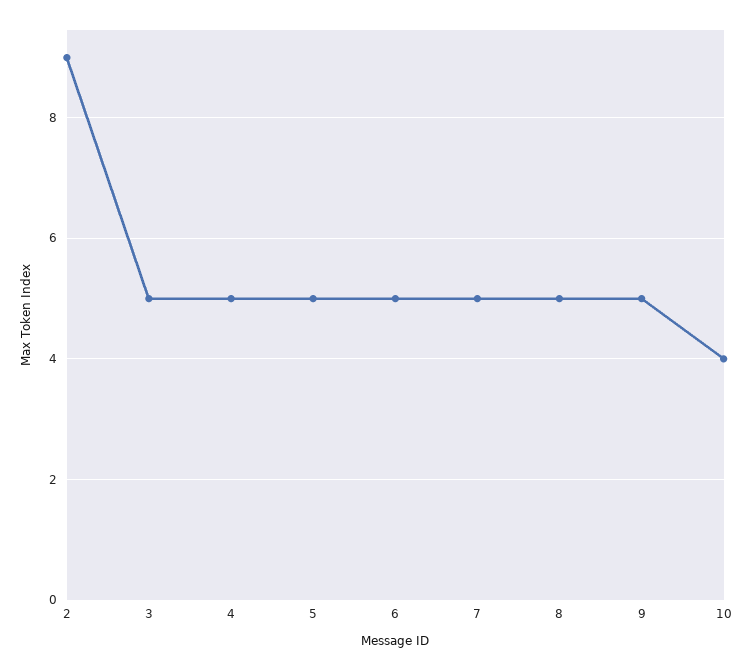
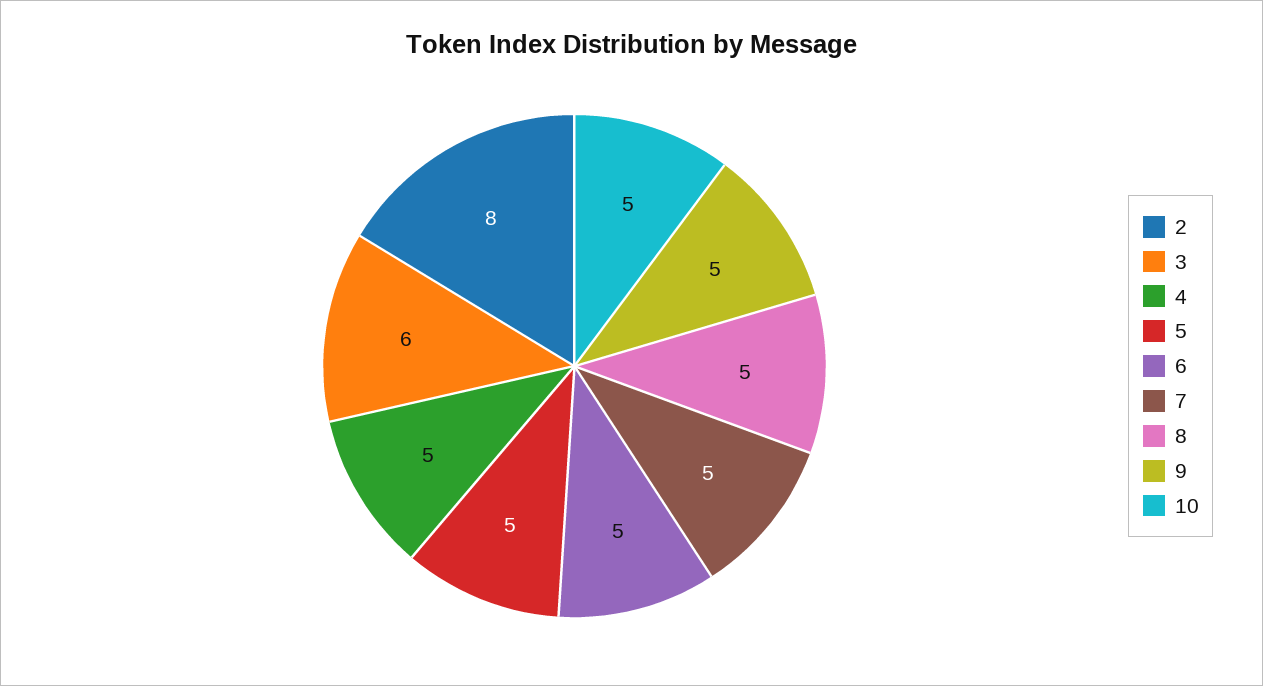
2: 9 -> 8
3: 5 -> 6
10: 4 -> 5

